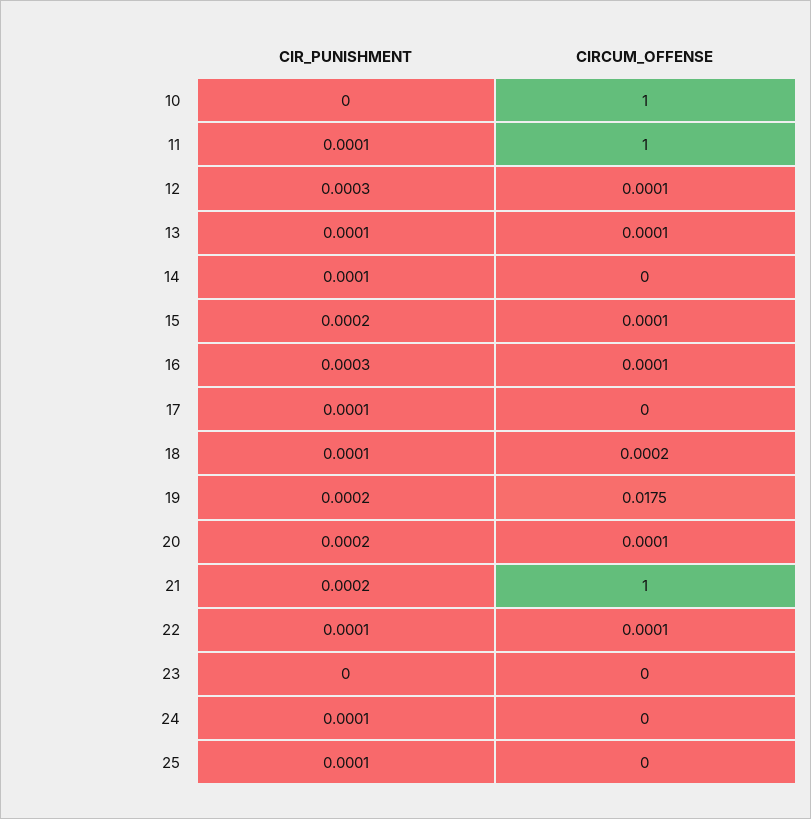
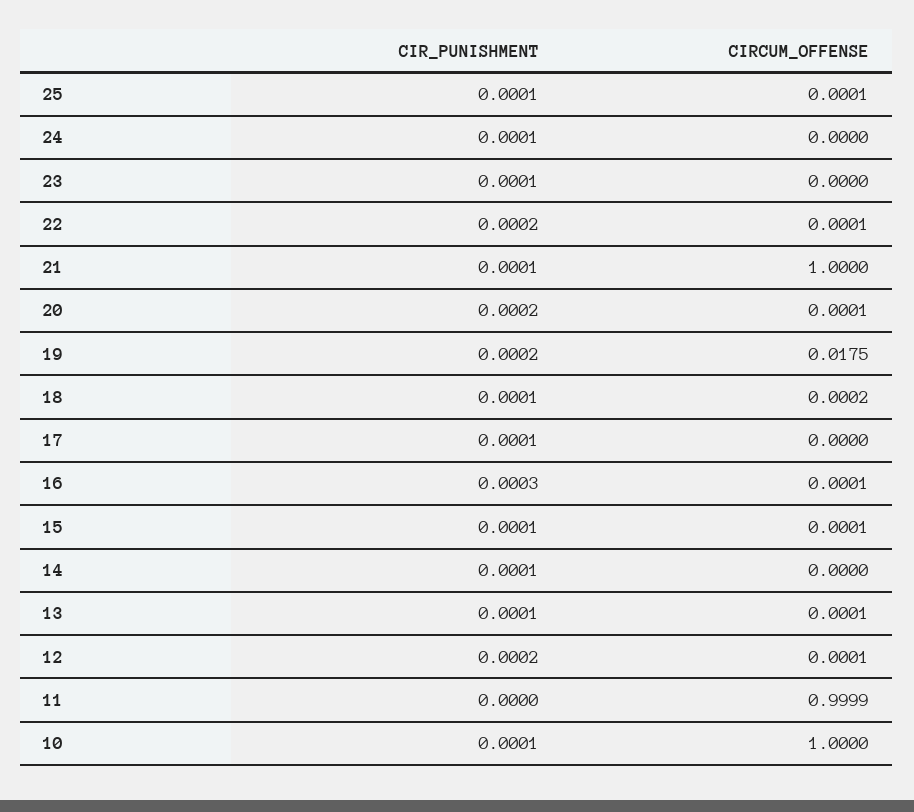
CIR_PUNISHMENT, 10: 0 -> 0.0001
CIR_PUNISHMENT, 11: 0.0001 -> 0
CIRCUM_OFFENSE, 11: 1 -> 0.9999
CIR_PUNISHMENT, 12: 0.0003 -> 0.0002
CIR_PUNISHMENT, 15: 0.0002 -> 0.0001
CIR_PUNISHMENT, 21: 0.0002 -> 0.0001
CIR_PUNISHMENT, 22: 0.0001 -> 0.0002
CIR_PUNISHMENT, 23: 0 -> 0.0001
CIRCUM_OFFENSE, 25: 0 -> 0.0001

